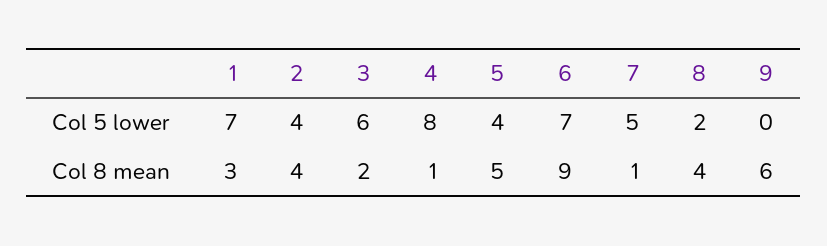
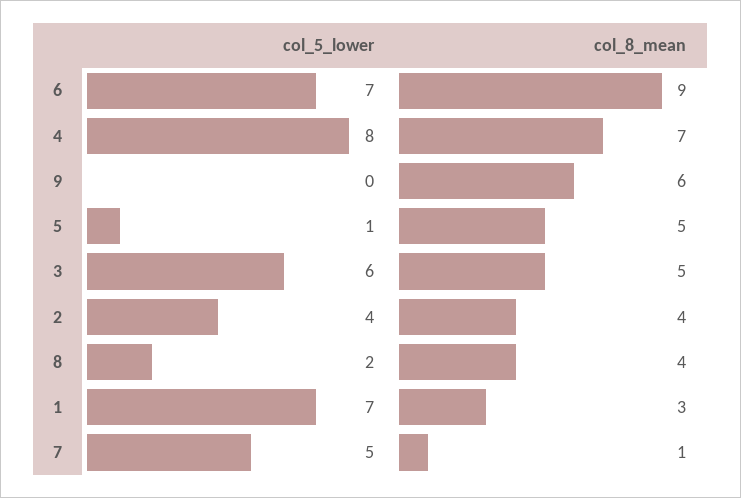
5, Col 5 lower: 4 -> 1
3, Col 8 mean: 2 -> 5
4, Col 8 mean: 1 -> 7

